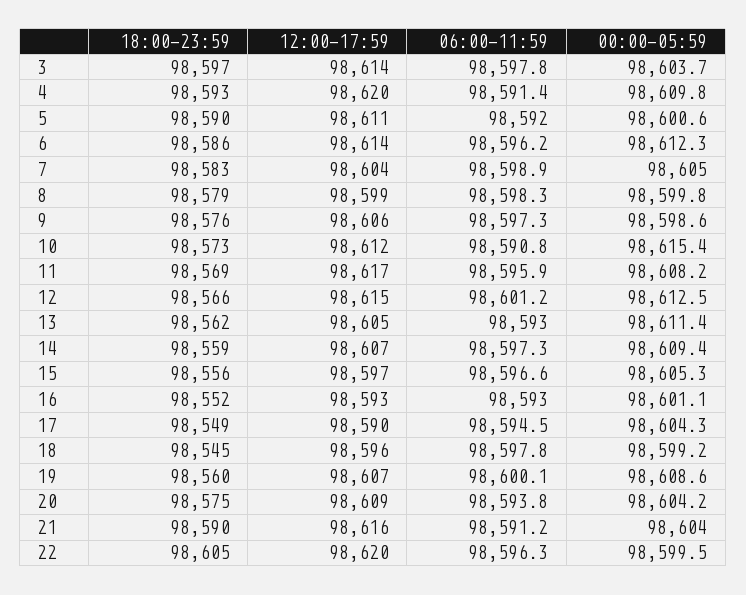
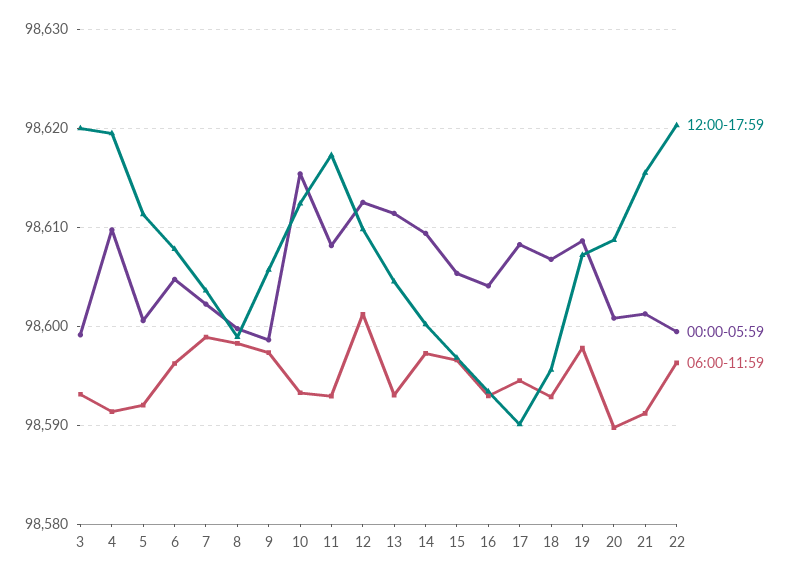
18:00-23:59, 3: 98597 -> none
12:00-17:59, 3: 98614 -> 98620
06:00-11:59, 3: 98597.8 -> 98593
00:00-05:59, 3: 98603.7 -> 98599
18:00-23:59, 4: 98593 -> none
18:00-23:59, 5: 98590 -> none
18:00-23:59, 6: 98586 -> none
12:00-17:59, 6: 98614 -> 98608
00:00-05:59, 6: 98612.3 -> 98605
18:00-23:59, 7: 98583 -> none
00:00-05:59, 7: 98605 -> 98602
18:00-23:59, 8: 98579 -> none
18:00-23:59, 9: 98576 -> none
18:00-23:59, 10: 98573 -> none
06:00-11:59, 10: 98590.8 -> 98593
18:00-23:59, 11: 98569 -> none
06:00-11:59, 11: 98595.9 -> 98593
18:00-23:59, 12: 98566 -> none
12:00-17:59, 12: 98615 -> 98610
18:00-23:59, 13: 98562 -> none
18:00-23:59, 14: 98559 -> none
12:00-17:59, 14: 98607 -> 98600
18:00-23:59, 15: 98556 -> none
18:00-23:59, 16: 98552 -> none
00:00-05:59, 16: 98601.1 -> 98604
18:00-23:59, 17: 98549 -> none
00:00-05:59, 17: 98604.3 -> 98608
18:00-23:59, 18: 98545 -> none
06:00-11:59, 18: 98597.8 -> 98593
00:00-05:59, 18: 98599.2 -> 98607
18:00-23:59, 19: 98560 -> none
06:00-11:59, 19: 98600.1 -> 98598
18:00-23:59, 20: 98575 -> none
06:00-11:59, 20: 98593.8 -> 98590
00:00-05:59, 20: 98604.2 -> 98601
18:00-23:59, 21: 98590 -> none
00:00-05:59, 21: 98604 -> 98601
18:00-23:59, 22: 98605 -> none

